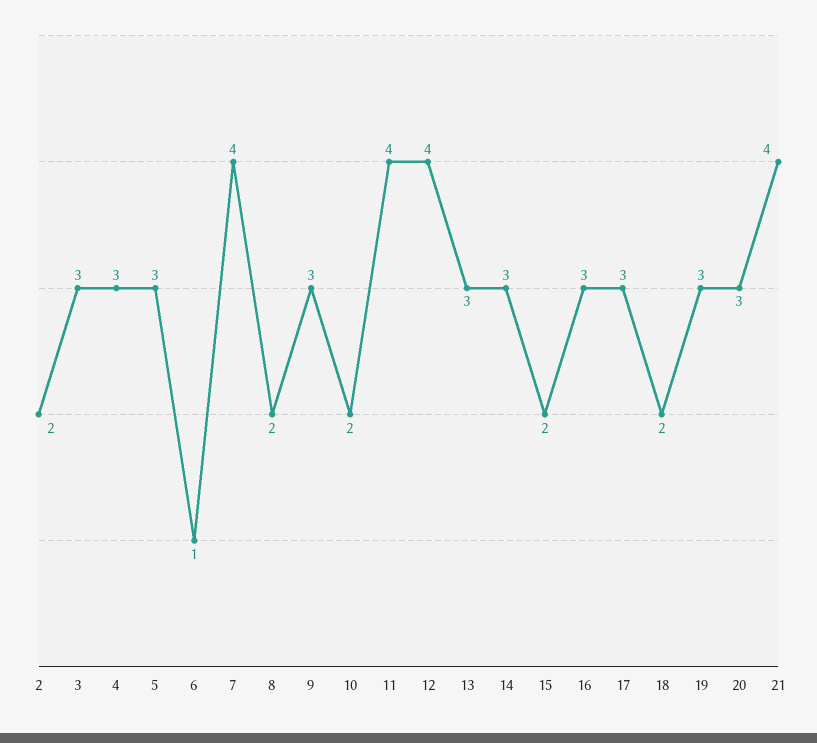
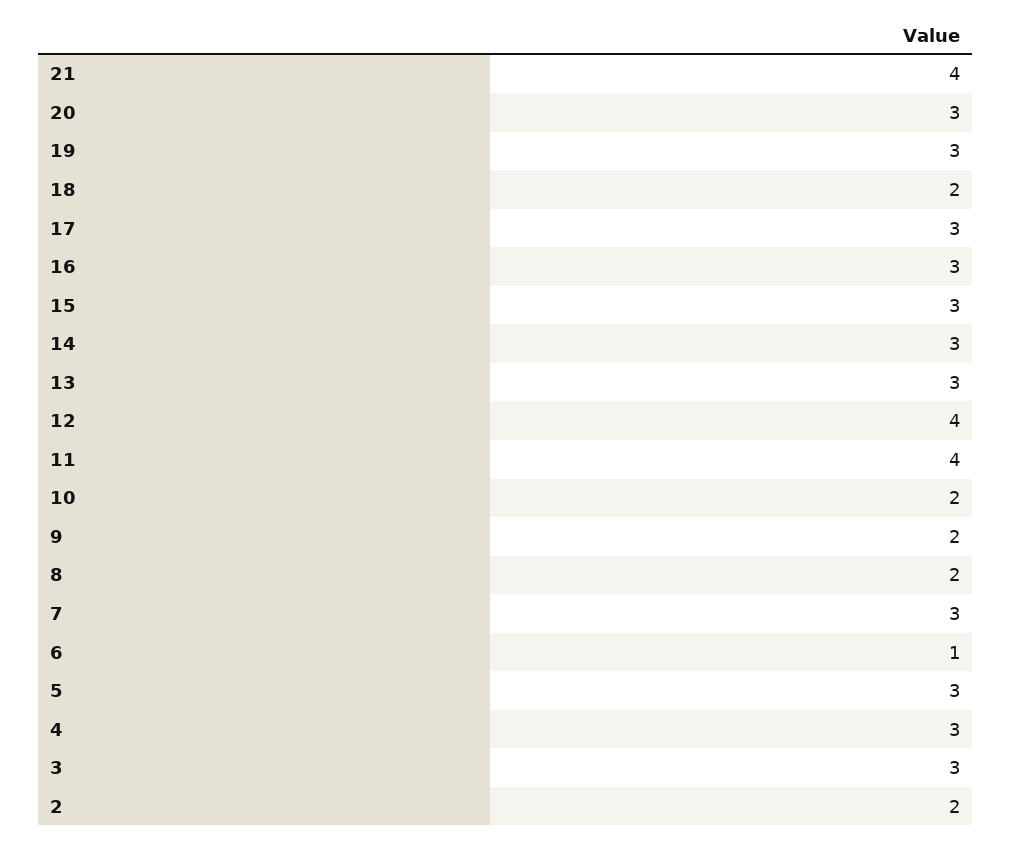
7: 4 -> 3
9: 3 -> 2
15: 2 -> 3

